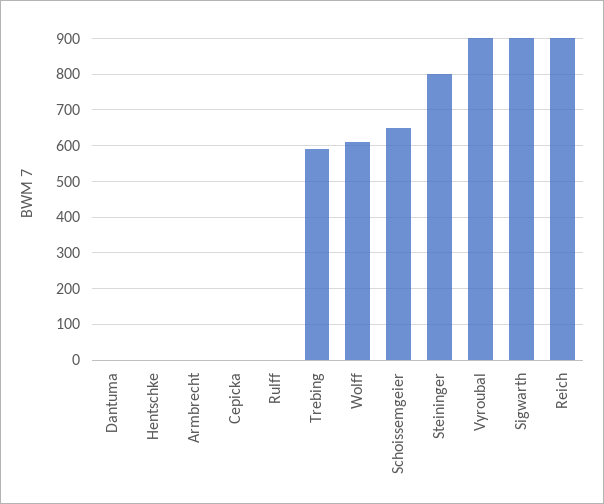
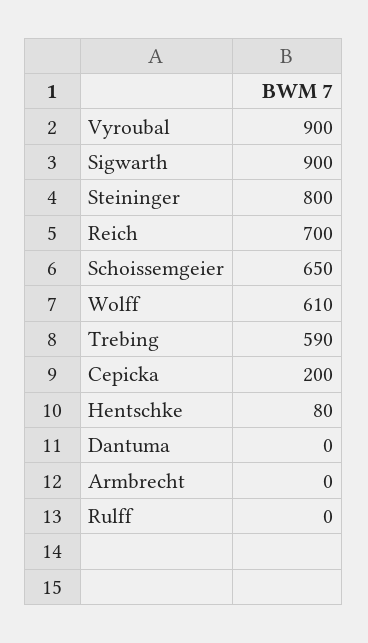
Hentschke: 0 -> 80
Cepicka: 0 -> 200
Reich: 900 -> 700

